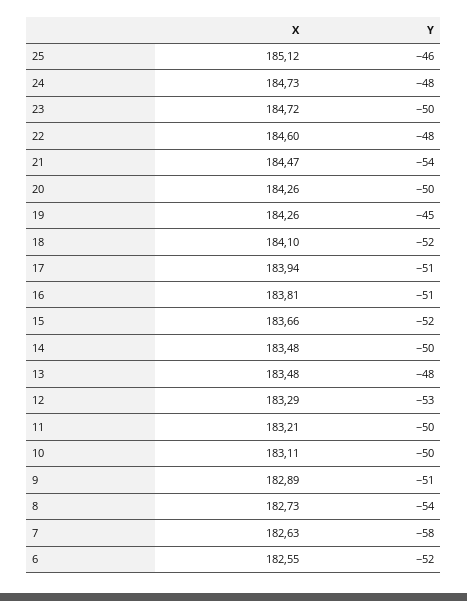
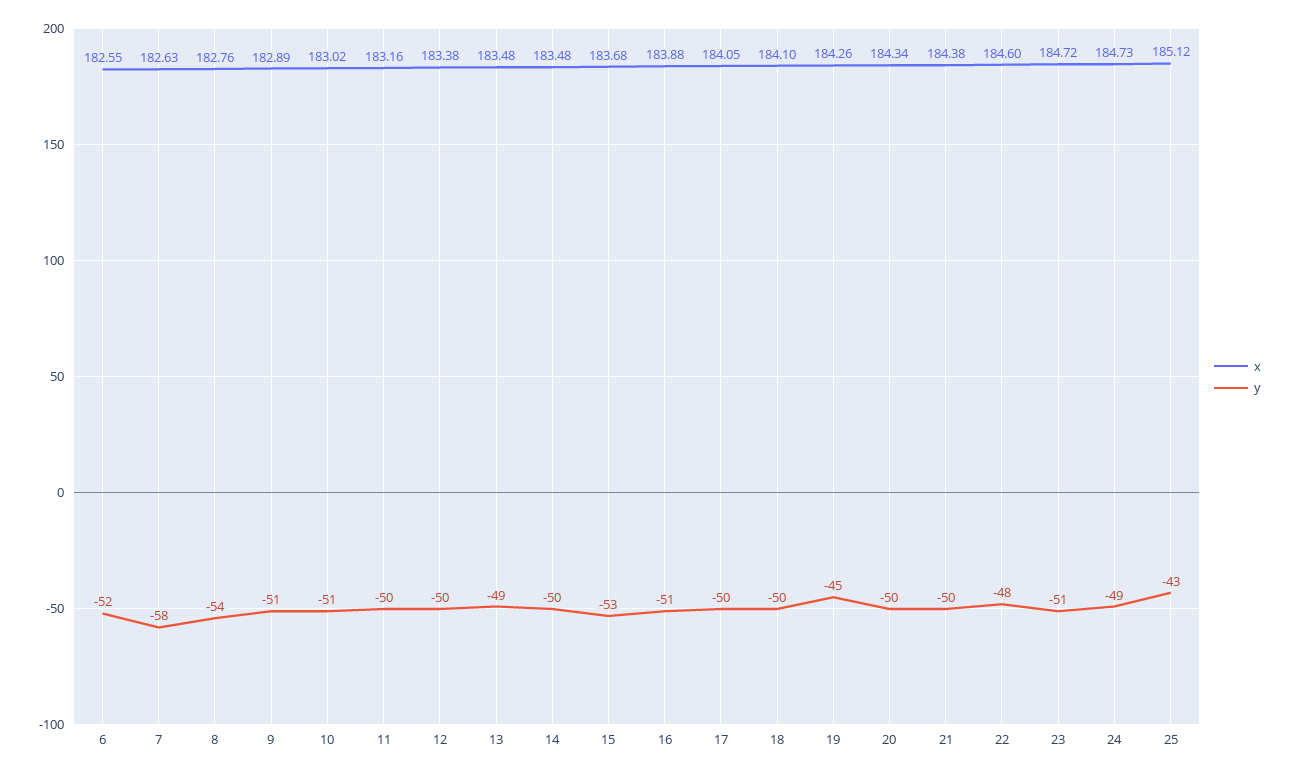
Y, 25: -46 -> -43
Y, 24: -48 -> -49
Y, 23: -50 -> -51
X, 21: 184.47 -> 184.38
Y, 21: -54 -> -50
X, 20: 184.26 -> 184.34
Y, 18: -52 -> -50
X, 17: 183.94 -> 184.05
Y, 17: -51 -> -50
X, 16: 183.81 -> 183.88
X, 15: 183.66 -> 183.68
Y, 15: -52 -> -53
Y, 13: -48 -> -49
X, 12: 183.29 -> 183.38
Y, 12: -53 -> -50
X, 11: 183.21 -> 183.16
X, 10: 183.11 -> 183.02
Y, 10: -50 -> -51
X, 8: 182.73 -> 182.76

